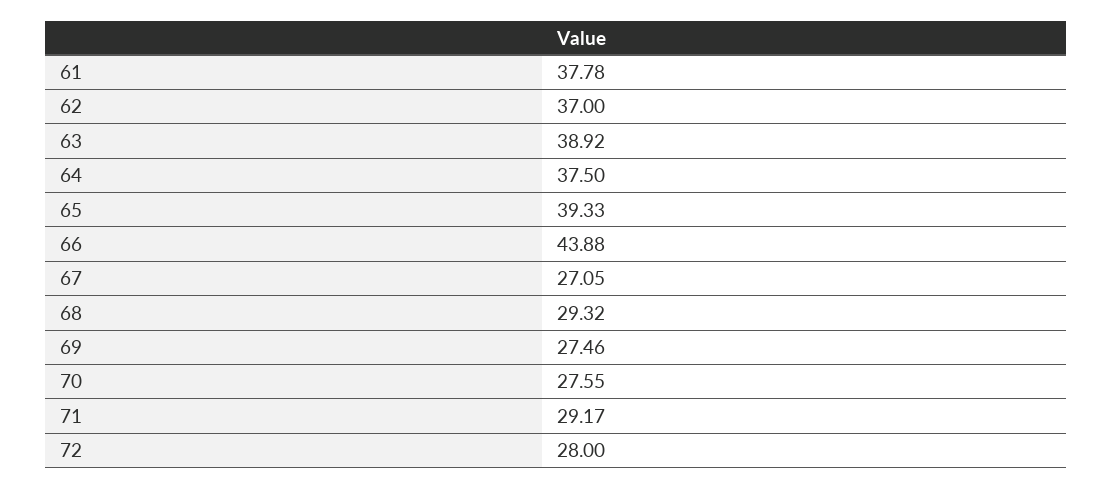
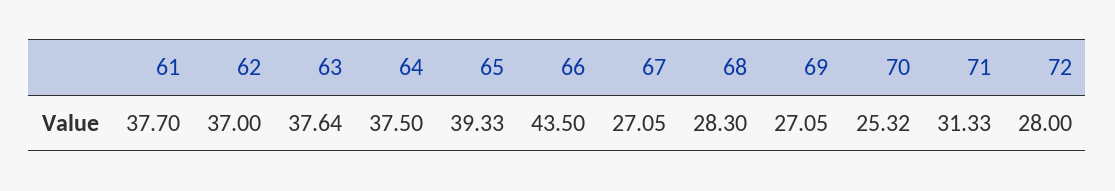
61: 37.78 -> 37.7
63: 38.92 -> 37.64
66: 43.88 -> 43.5
68: 29.32 -> 28.3
69: 27.46 -> 27.05
70: 27.55 -> 25.32
71: 29.17 -> 31.33

